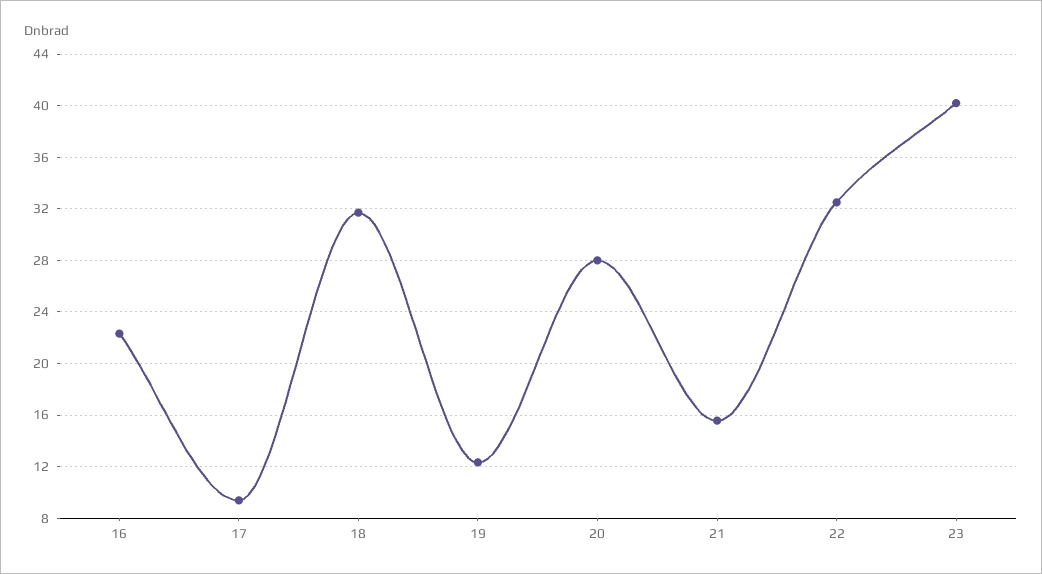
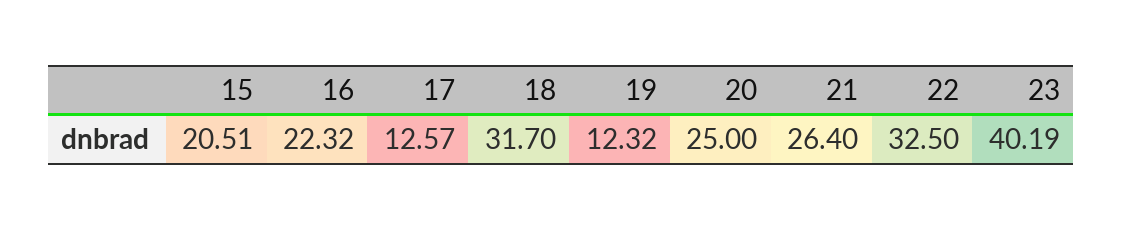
17: 9.5 -> 12.57
20: 28 -> 25
21: 15.5 -> 26.4
15: none -> 20.51

